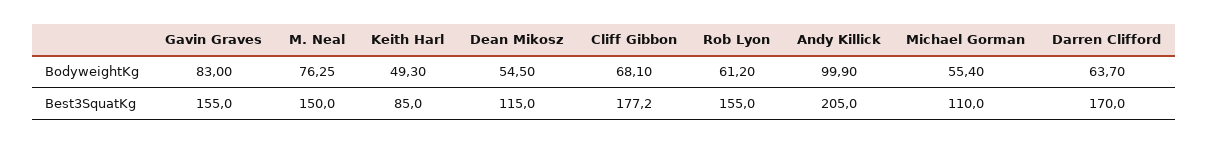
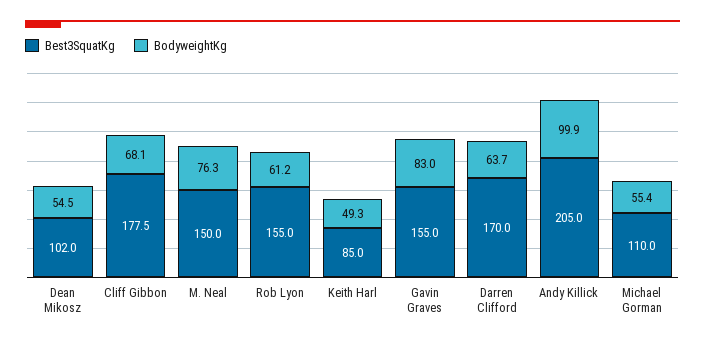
BodyweightKg, M. Neal: 76.25 -> 76.3
Best3SquatKg, Dean Mikosz: 115 -> 102
Best3SquatKg, Cliff Gibbon: 177.2 -> 177.5

